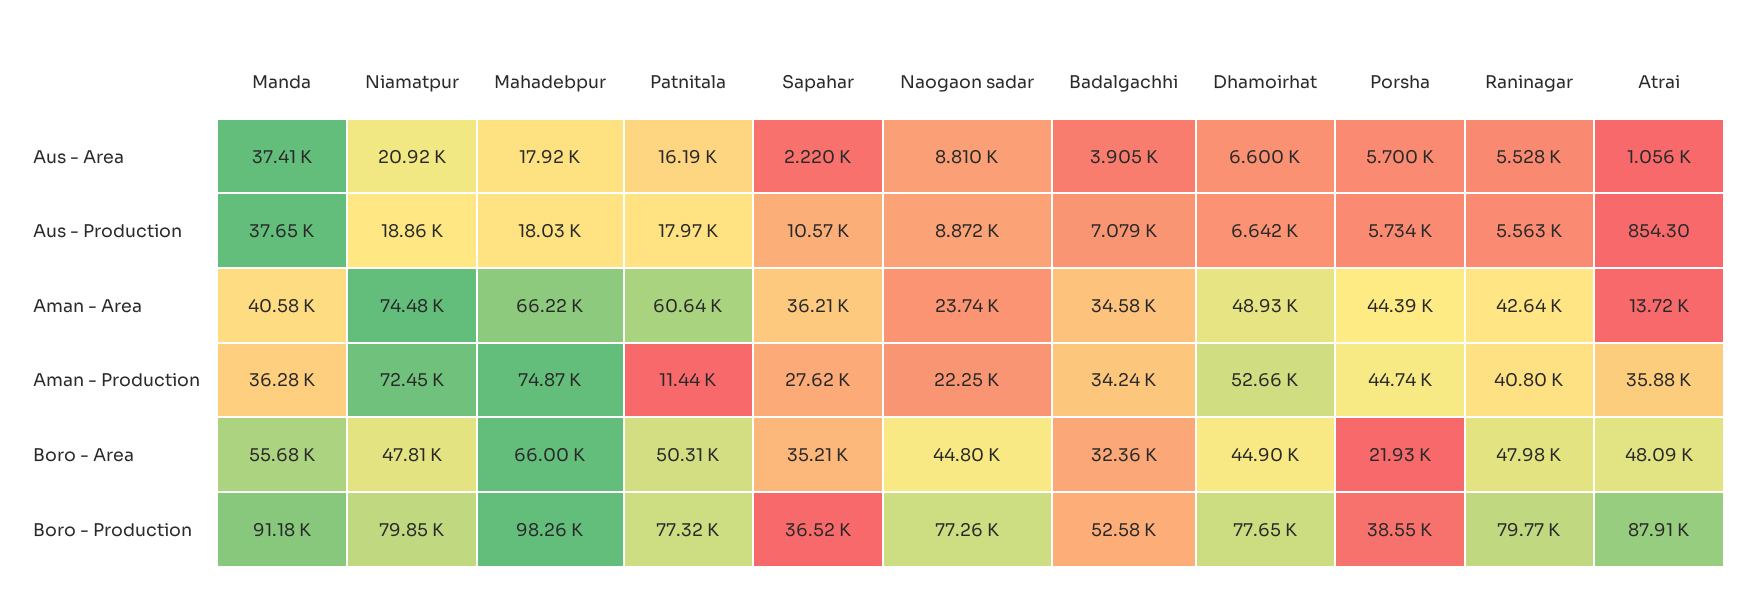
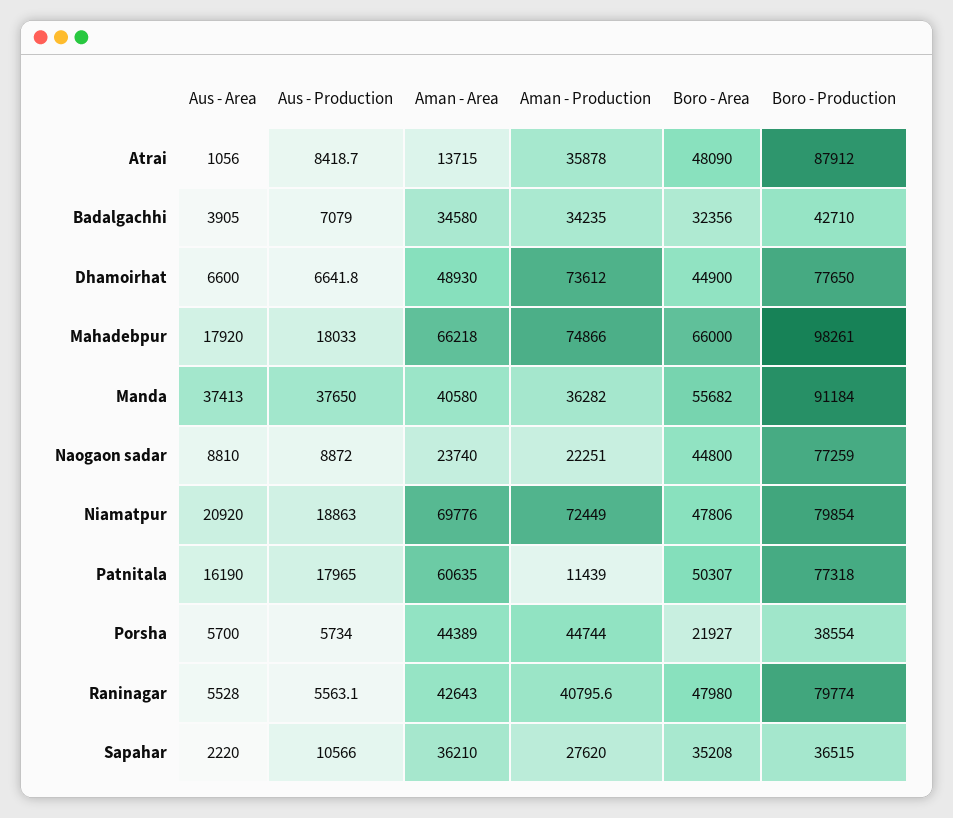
Atrai, Aus - Production: 854.3 -> 8418.7
Niamatpur, Aman - Area: 74480 -> 69776
Dhamoirhat, Aman - Production: 52660 -> 73612
Badalgachhi, Boro - Production: 52580 -> 42710

